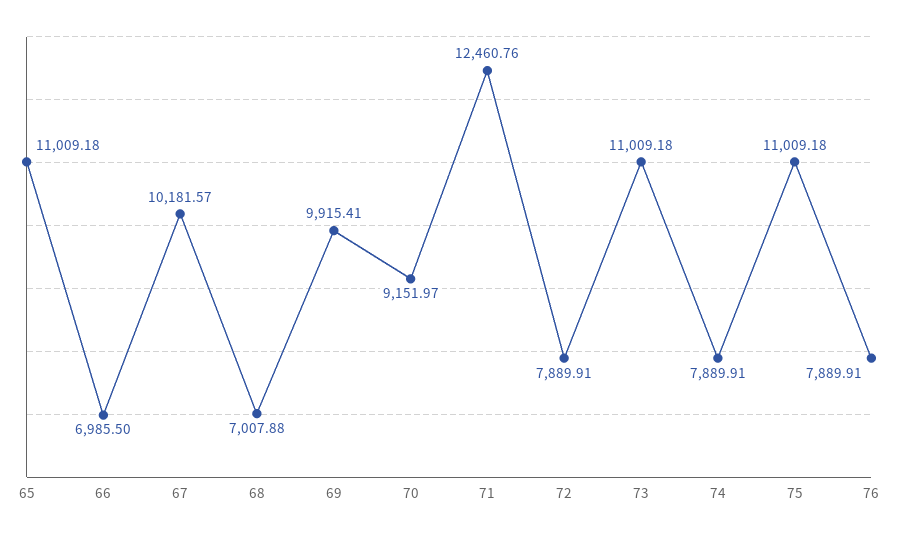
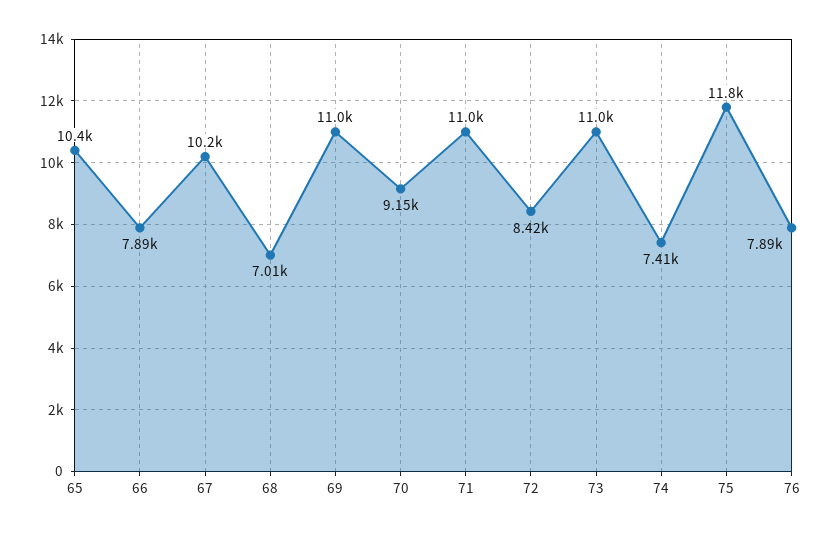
65: 11009.18 -> 10400
66: 6985.5 -> 7890
69: 9915.41 -> 11000
71: 12460.76 -> 11000
72: 7889.91 -> 8420
74: 7889.91 -> 7410
75: 11009.18 -> 11800

